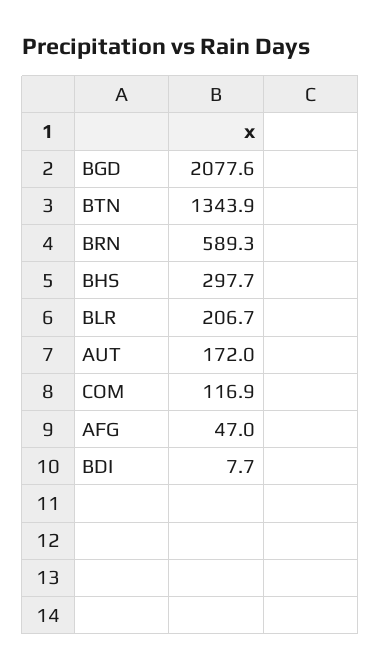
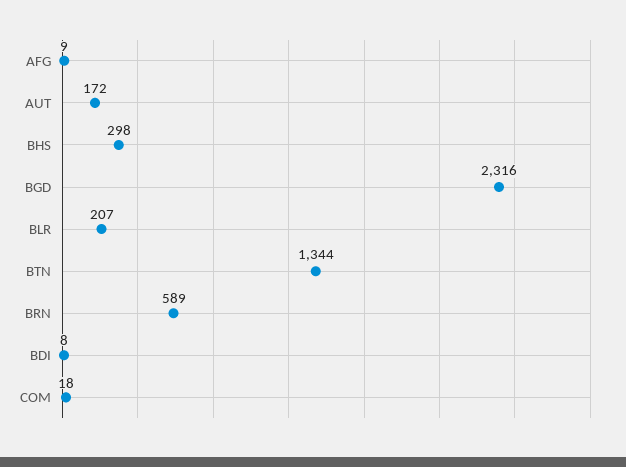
BGD: 2077.6 -> 2316
COM: 116.9 -> 18
AFG: 47 -> 9

